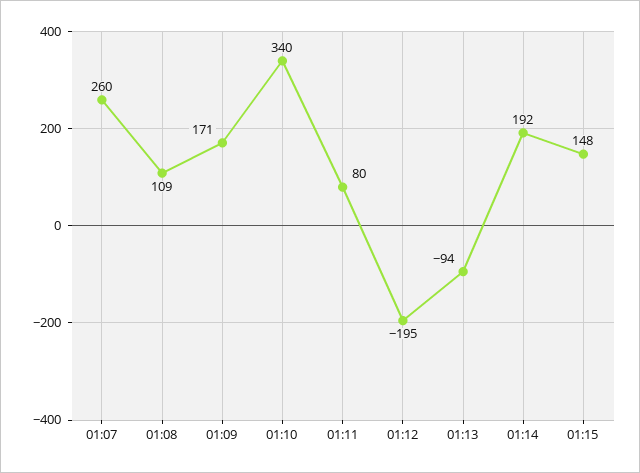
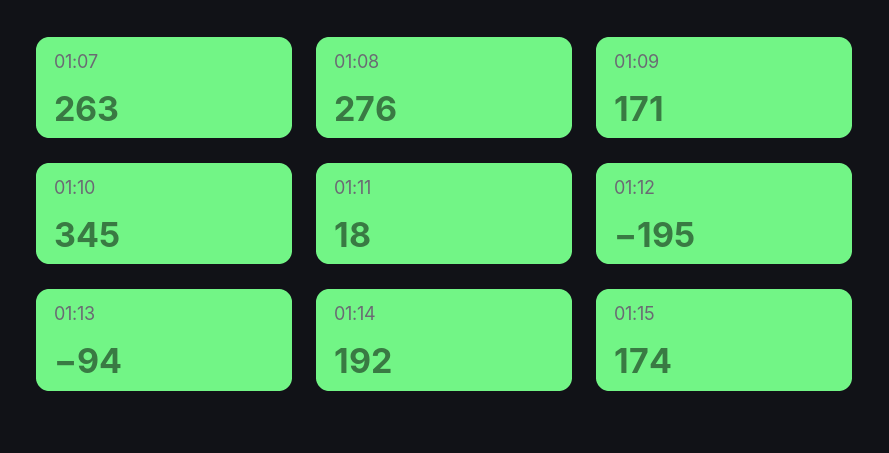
01:07: 260 -> 263
01:08: 109 -> 276
01:10: 340 -> 345
01:11: 80 -> 18
01:15: 148 -> 174

